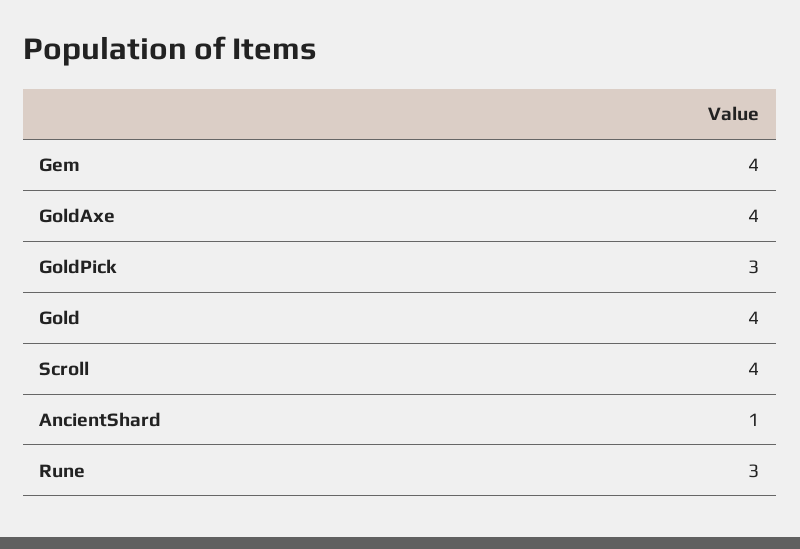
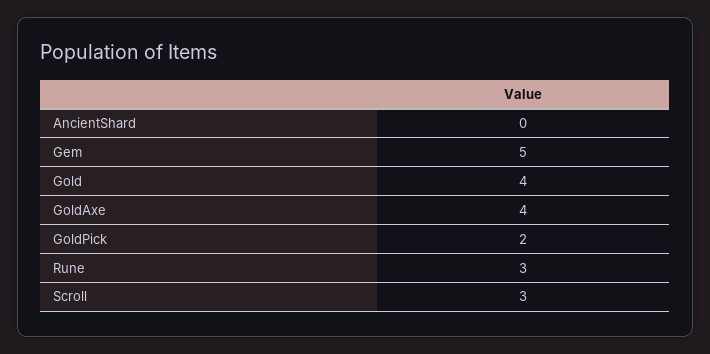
Gem: 4 -> 5
GoldPick: 3 -> 2
Scroll: 4 -> 3
AncientShard: 1 -> 0

